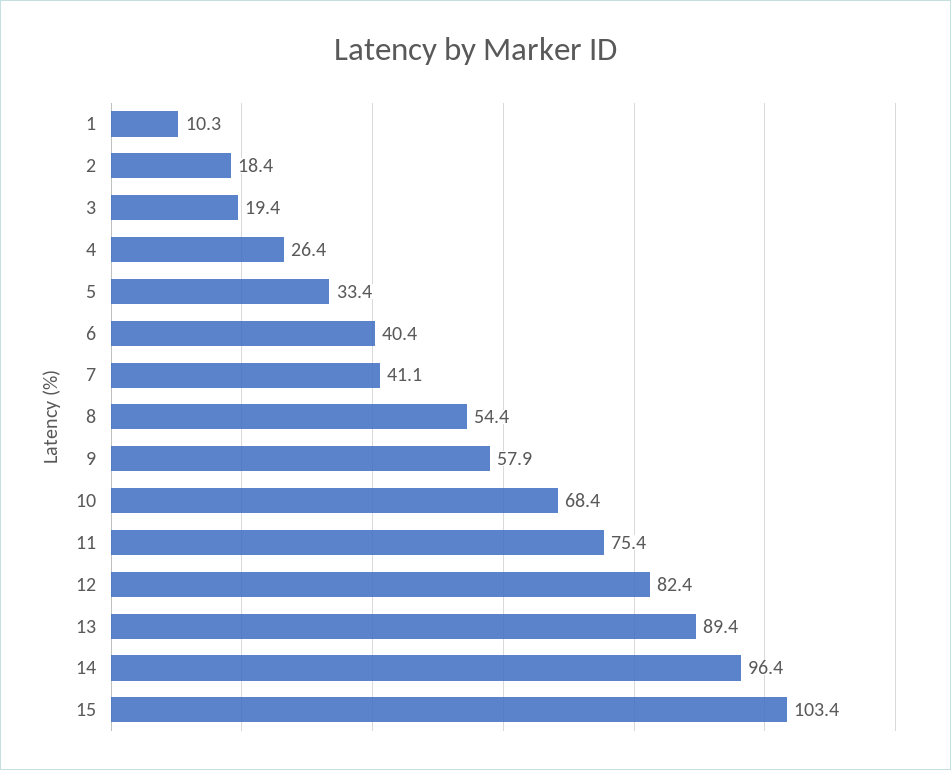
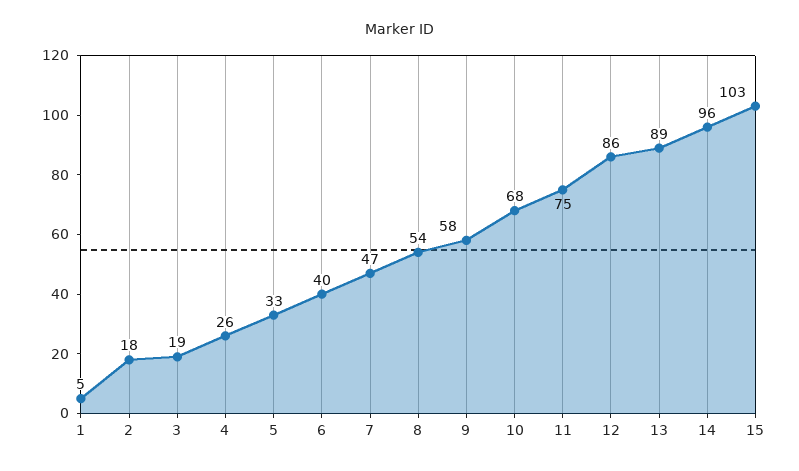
1: 10.3 -> 5
7: 41.1 -> 47
12: 82.4 -> 86

